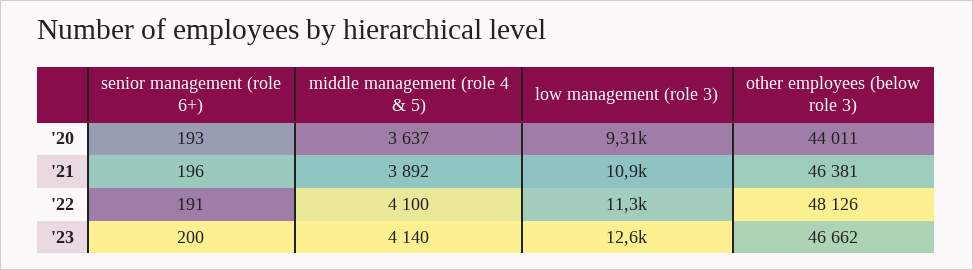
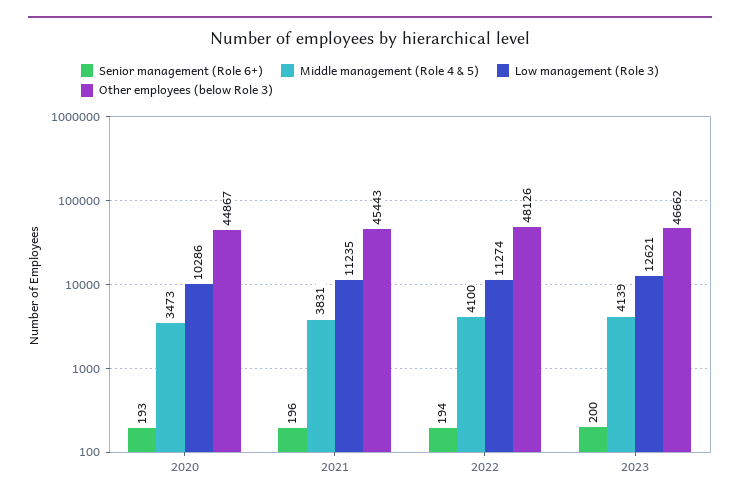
middle management (role 4 & 5), '20: 3637 -> 3473
low management (role 3), '20: 9310 -> 10286
other employees (below role 3), '20: 44011 -> 44867
middle management (role 4 & 5), '21: 3892 -> 3831
low management (role 3), '21: 10900 -> 11235
other employees (below role 3), '21: 46381 -> 45443
senior management (role 6+), '22: 191 -> 194
middle management (role 4 & 5), '23: 4140 -> 4139

